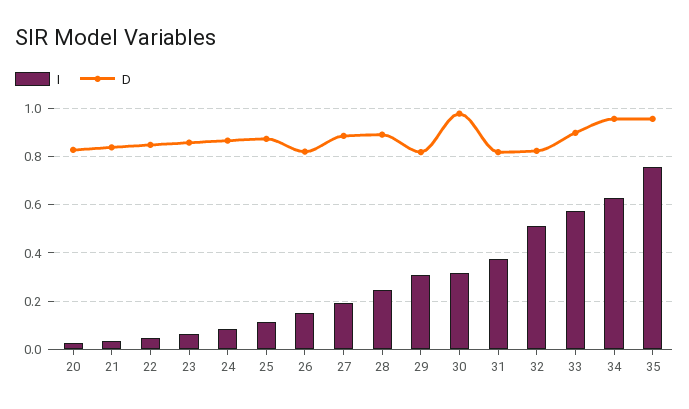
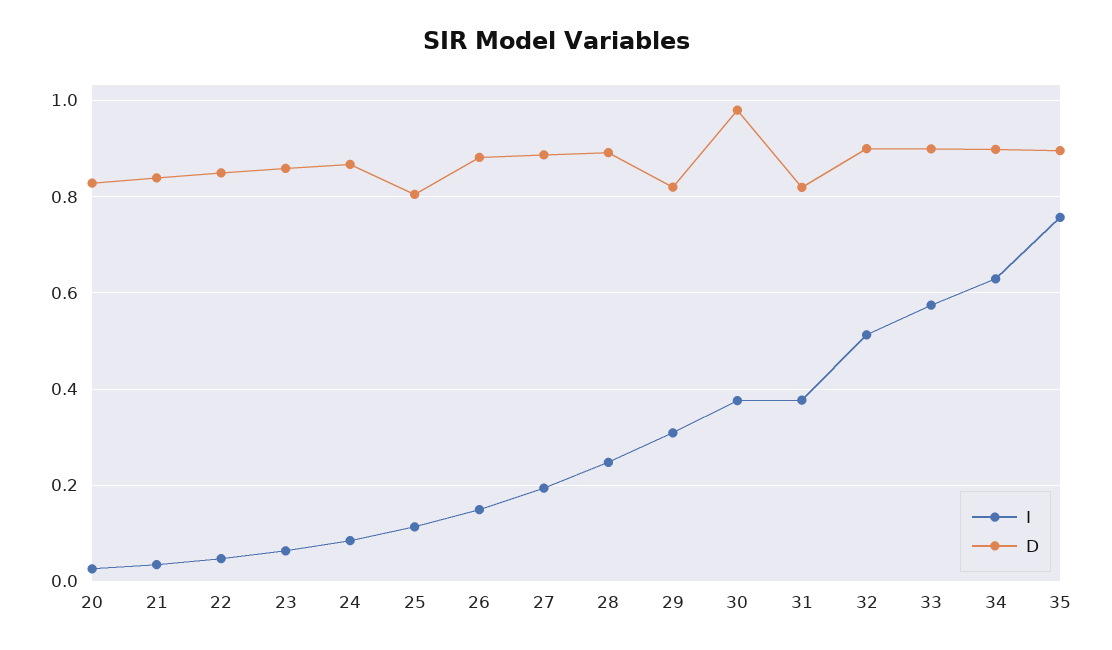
D, 25: 0.875 -> 0.8
D, 26: 0.825 -> 0.88
I, 30: 0.325 -> 0.38
D, 32: 0.825 -> 0.9
D, 34: 0.95 -> 0.9
D, 35: 0.95 -> 0.9

